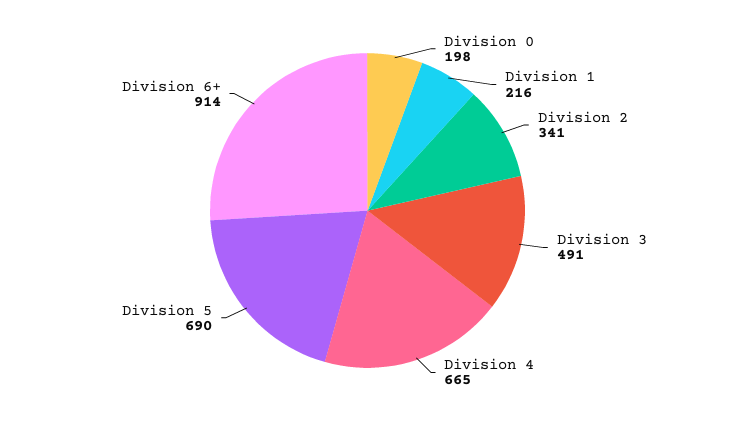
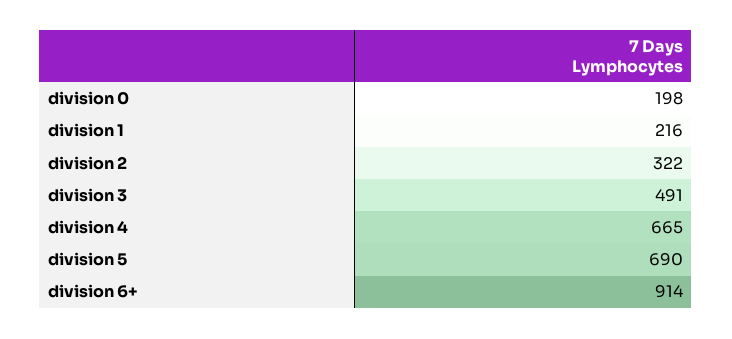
Division 2: 341 -> 322

